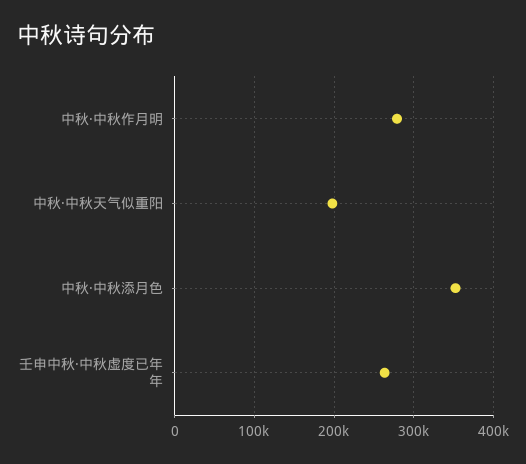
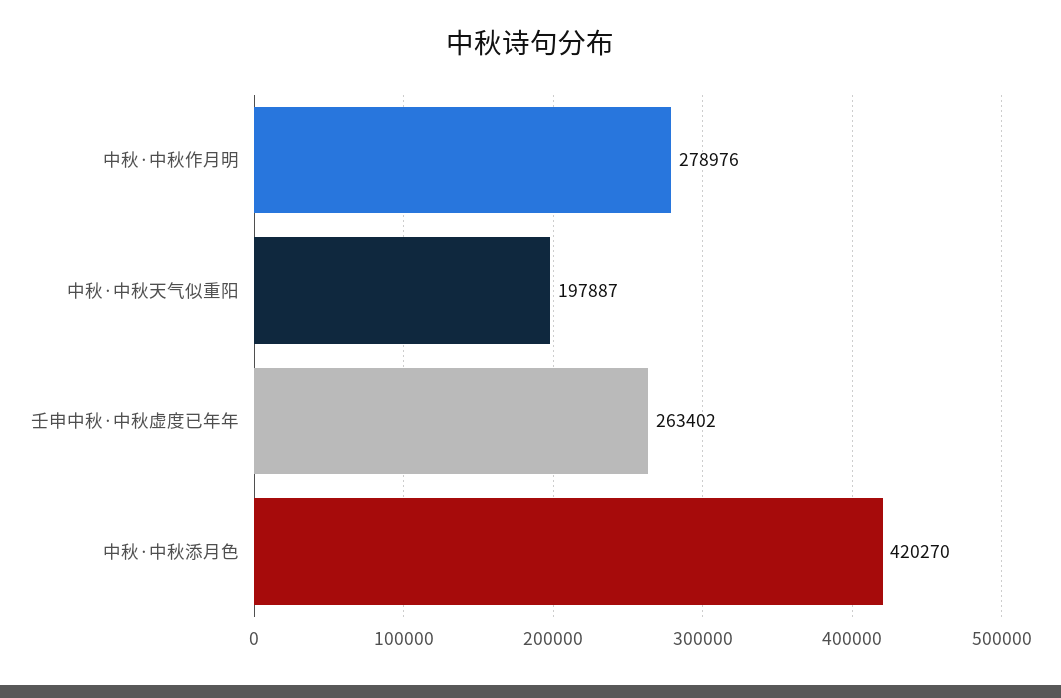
中秋·中秋添月色: 350000 -> 420270

